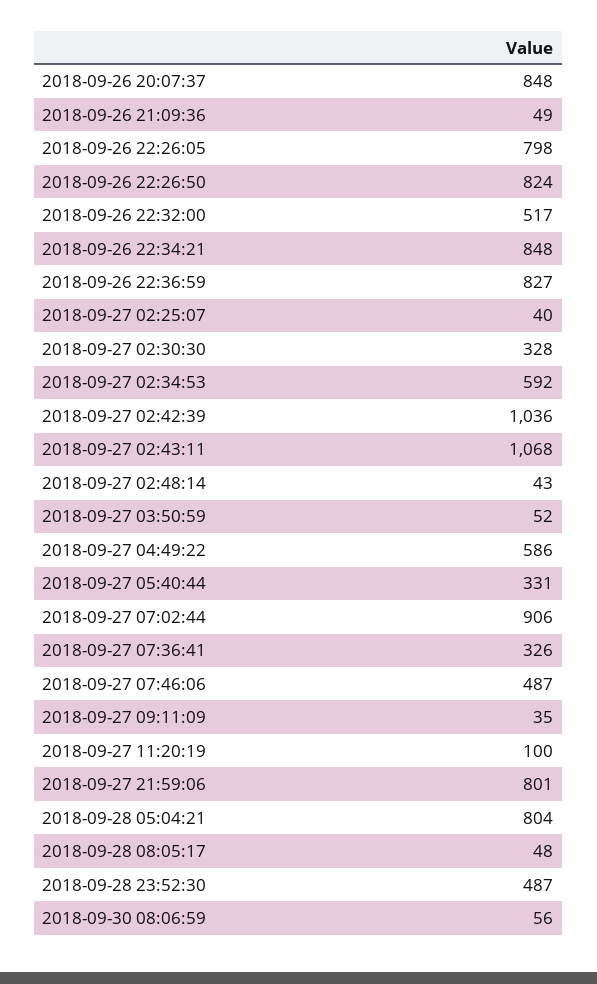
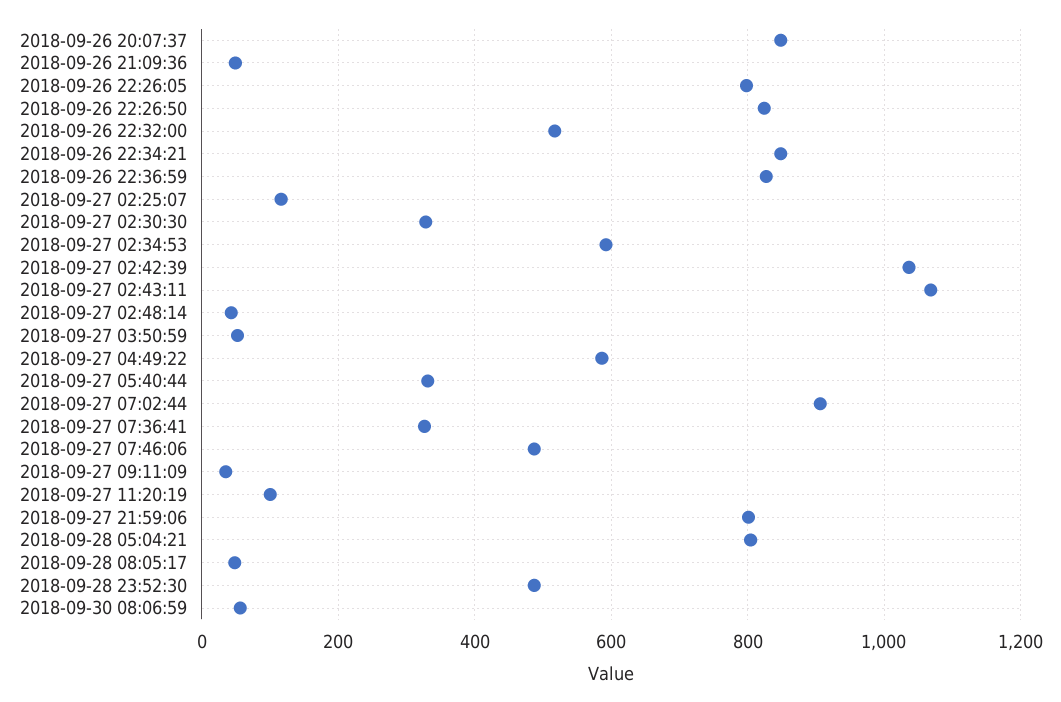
2018-09-27 02:25:07: 40 -> 120

